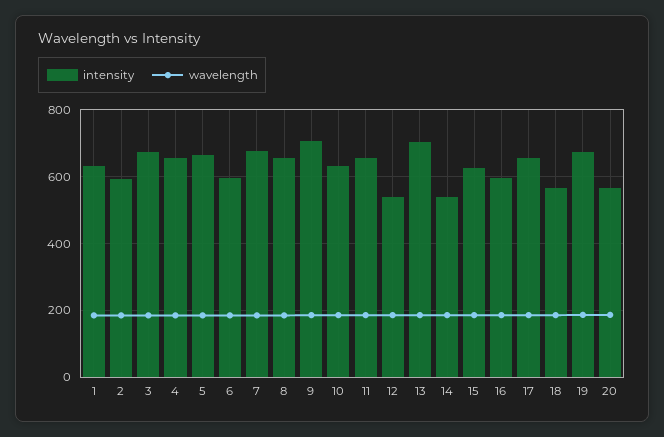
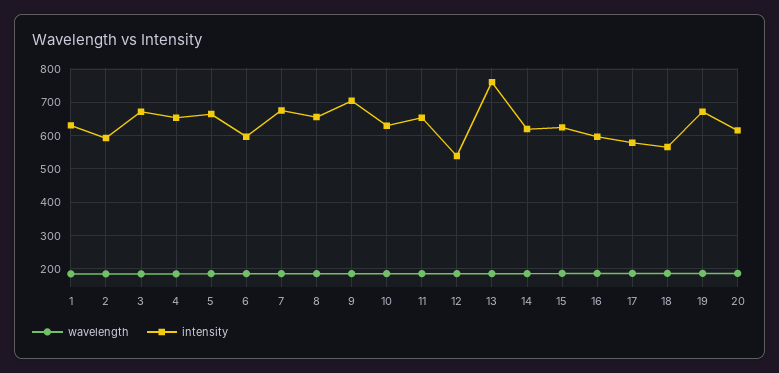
intensity, 13: 700 -> 760
intensity, 14: 540 -> 620
intensity, 17: 660 -> 580
intensity, 20: 560 -> 620

